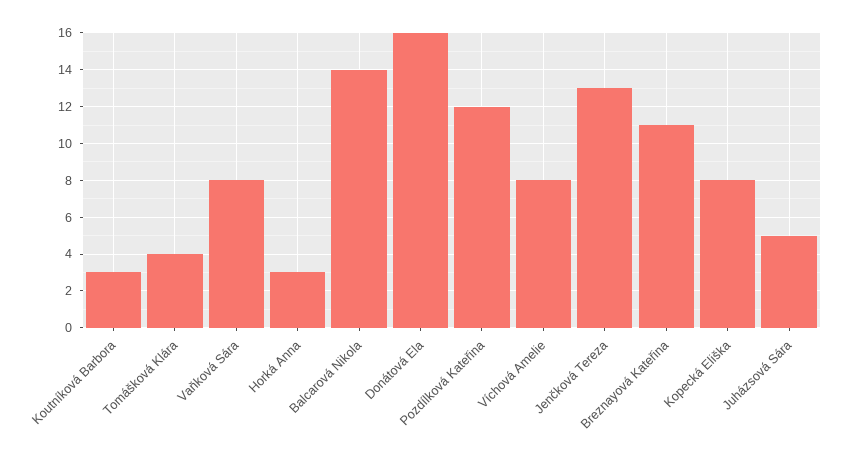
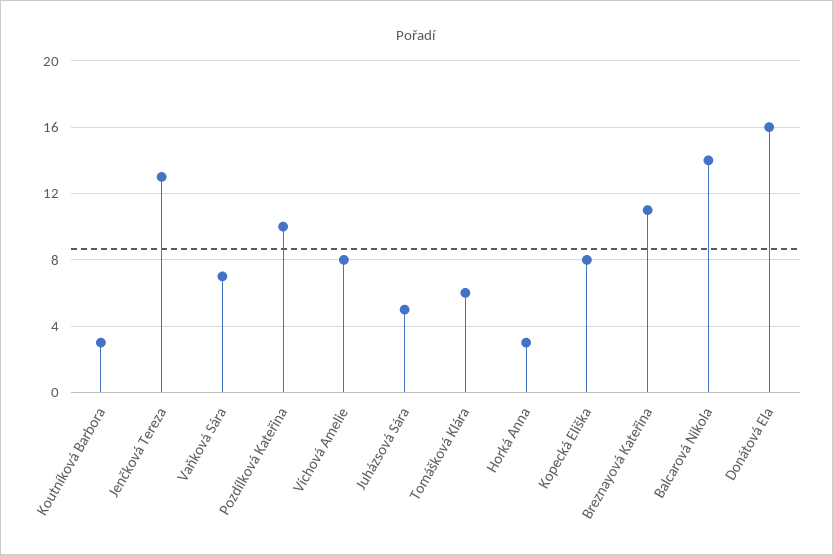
Tomášková Klára: 4 -> 6
Vaňková Sára: 8 -> 7
Pozdílková Kateřina: 12 -> 10

